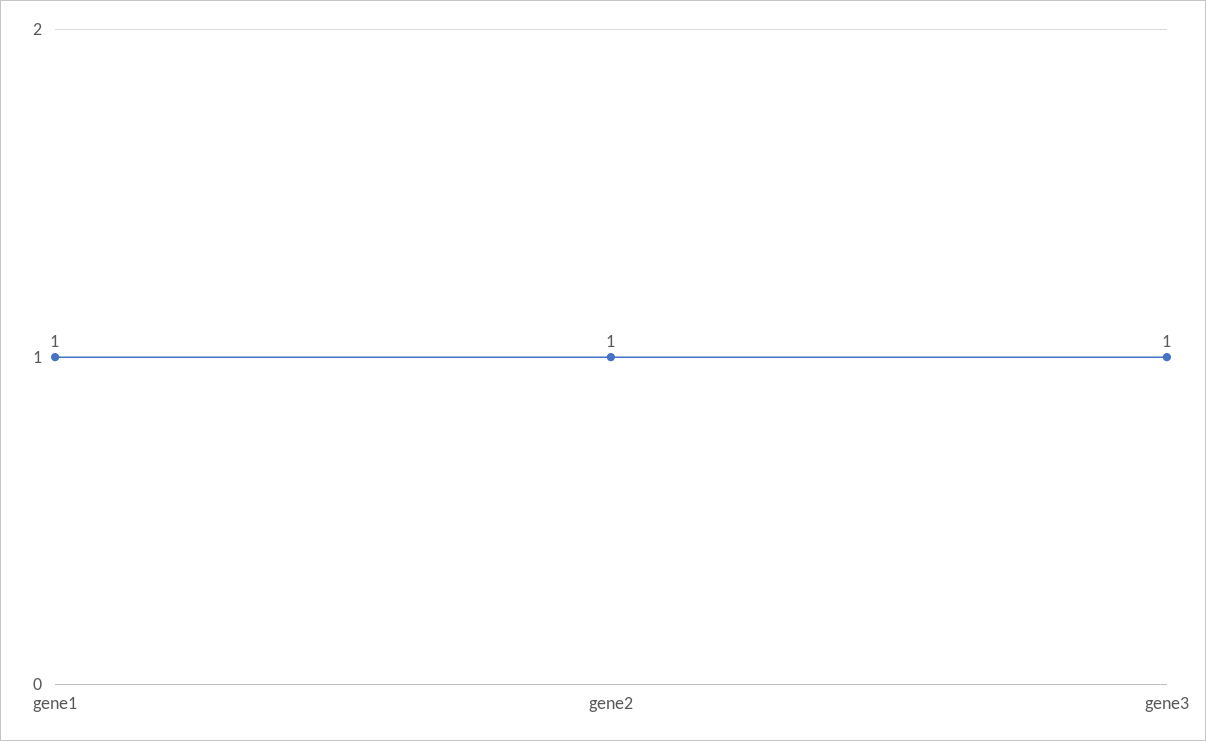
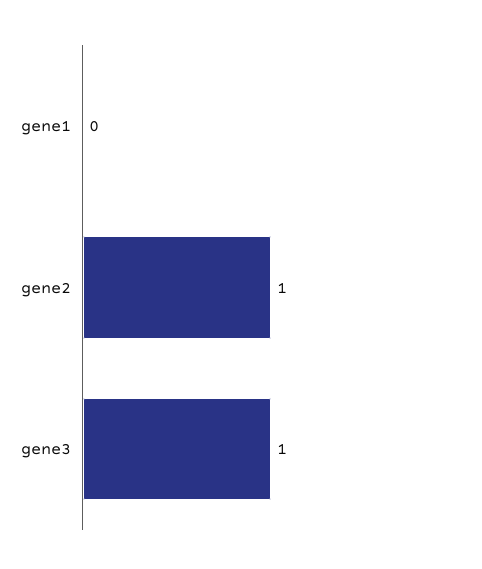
gene1: 1 -> 0

